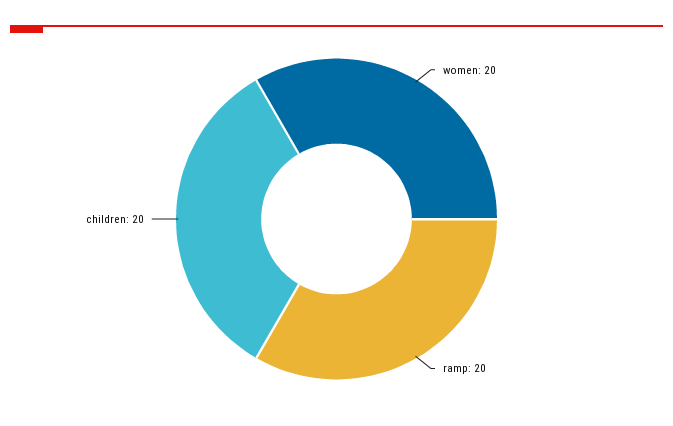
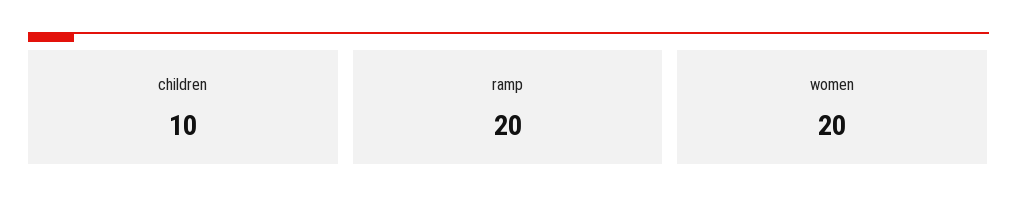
children: 20 -> 10

